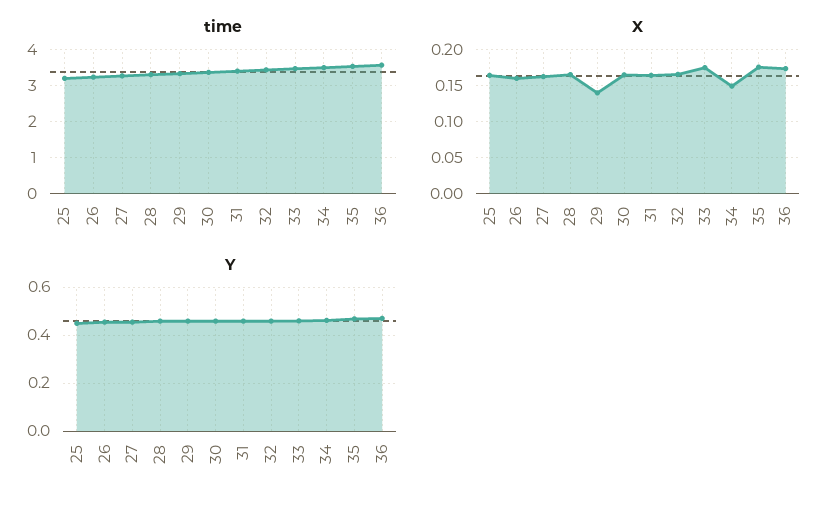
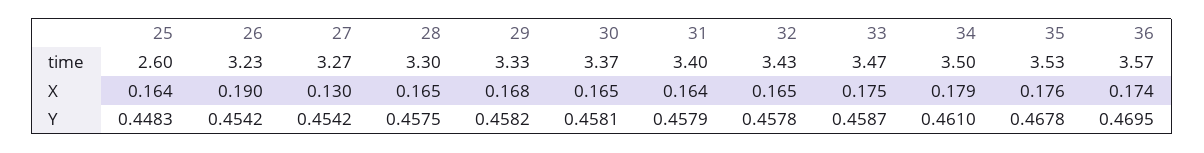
time, 25: 3.2 -> 2.6
X, 26: 0.16 -> 0.19
X, 27: 0.16 -> 0.13
X, 29: 0.14 -> 0.168
X, 34: 0.15 -> 0.179

